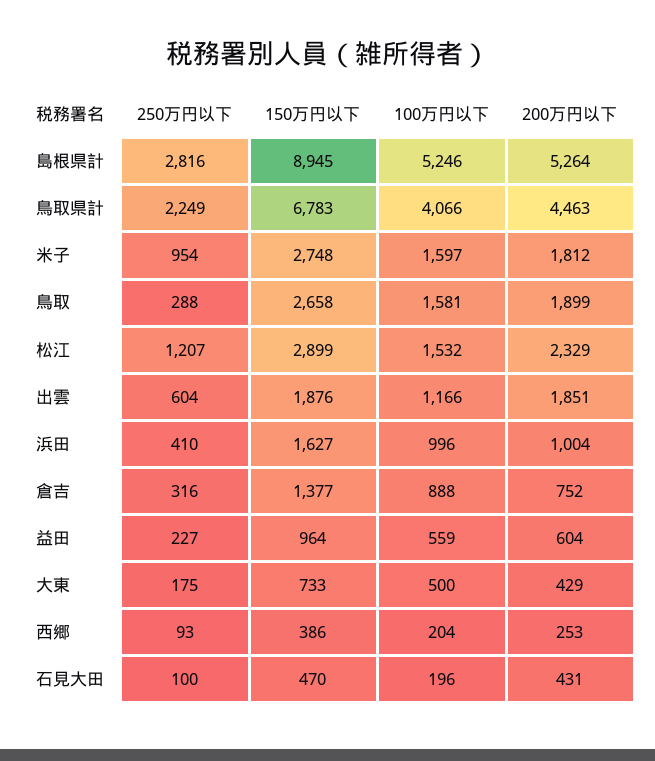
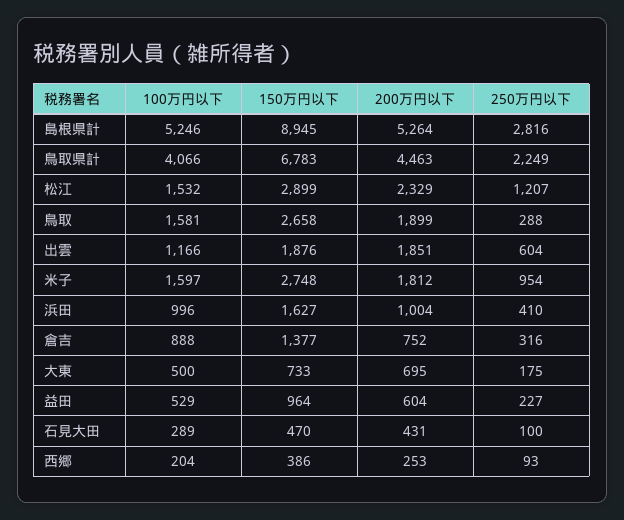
100万円以下, 益田: 559 -> 529
200万円以下, 大東: 429 -> 695
100万円以下, 石見大田: 196 -> 289

